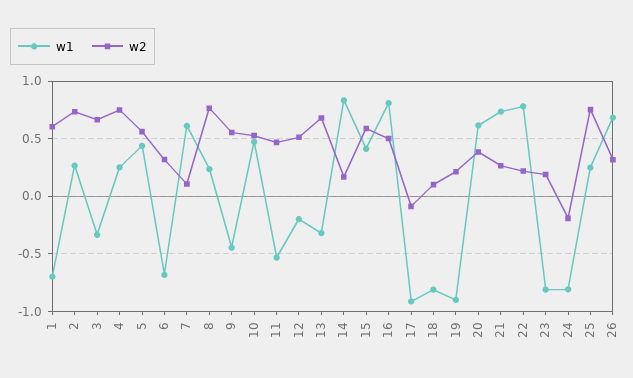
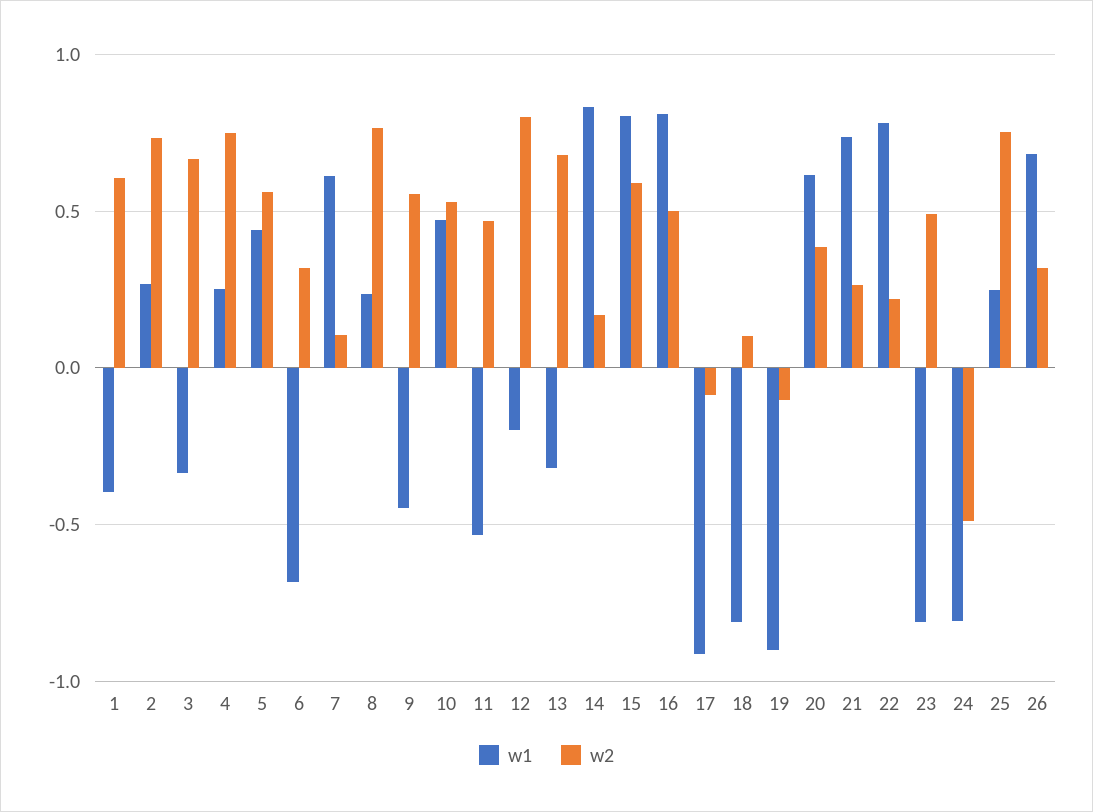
w1, 1: -0.7 -> -0.4
w2, 12: 0.5 -> 0.8
w1, 15: 0.4 -> 0.8
w2, 19: 0.2 -> -0.1
w2, 23: 0.2 -> 0.5
w2, 24: -0.2 -> -0.5

